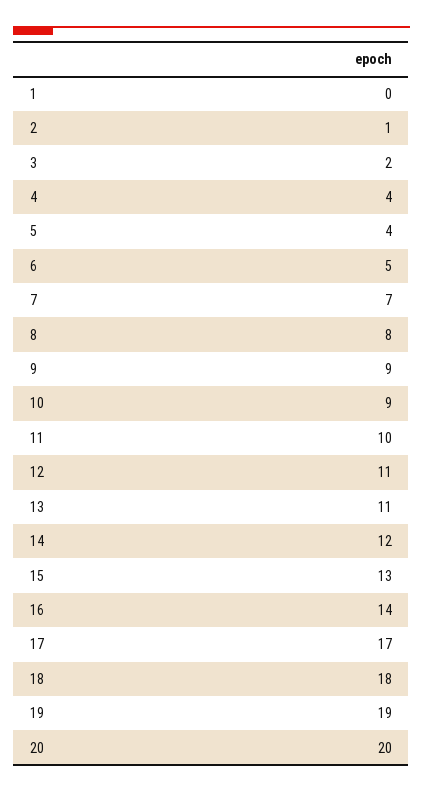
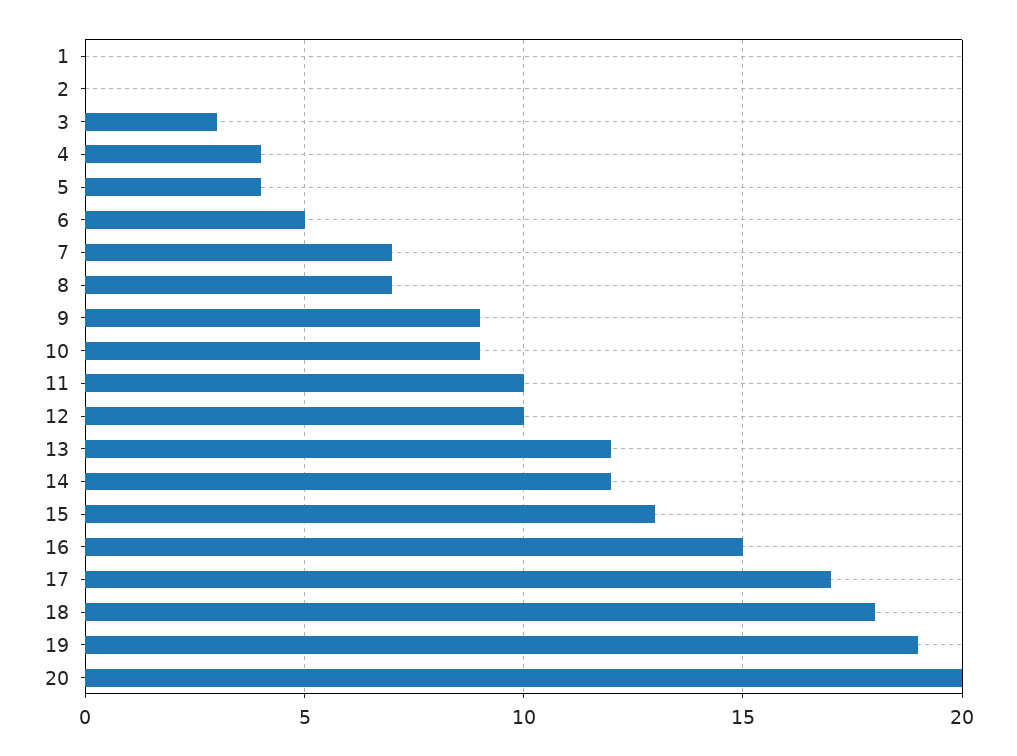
2: 1 -> 0
3: 2 -> 3
8: 8 -> 7
12: 11 -> 10
13: 11 -> 12
16: 14 -> 15

